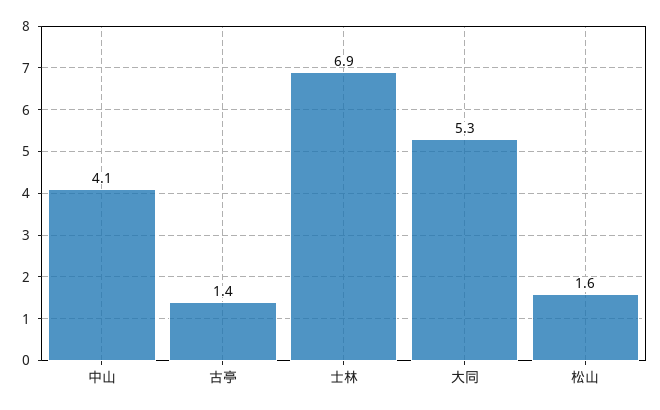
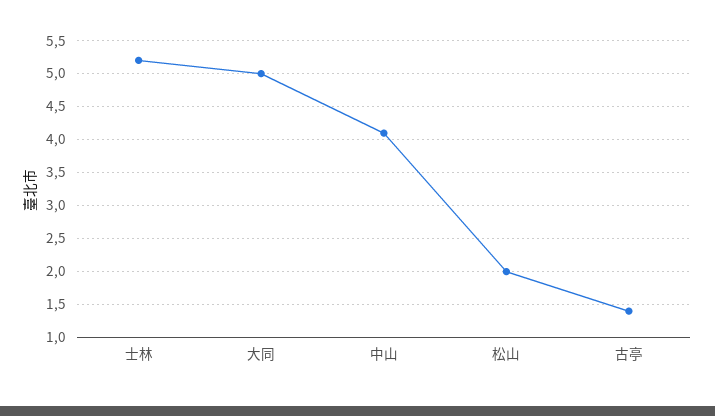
士林: 6.9 -> 5.2
大同: 5.3 -> 5
松山: 1.6 -> 2

